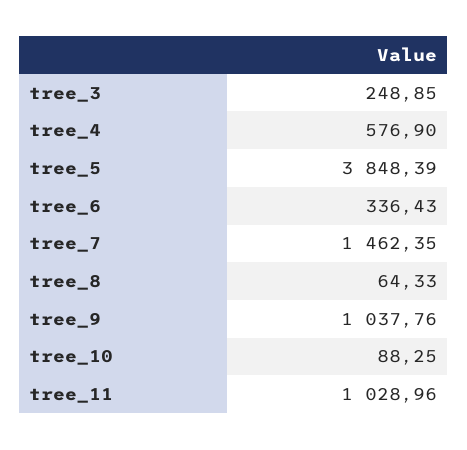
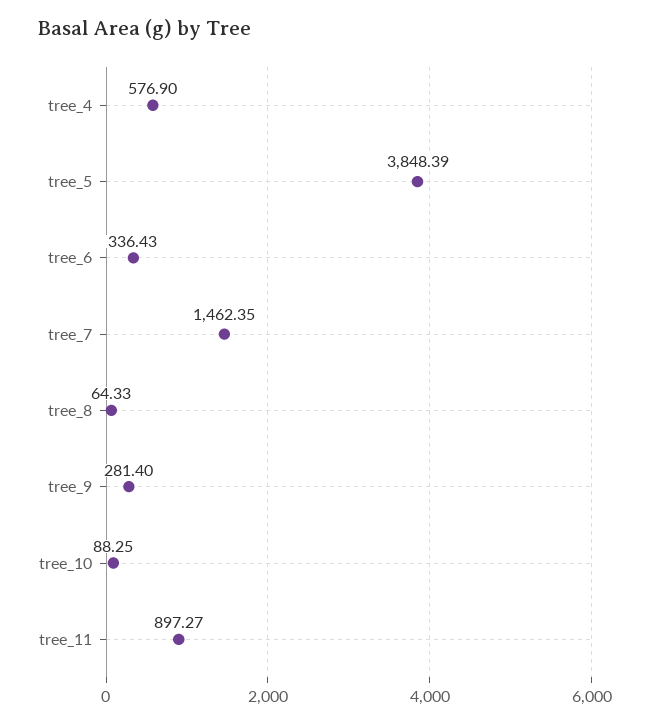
tree_3: 248.85 -> none
tree_9: 1037.76 -> 281.4
tree_11: 1028.96 -> 897.27

